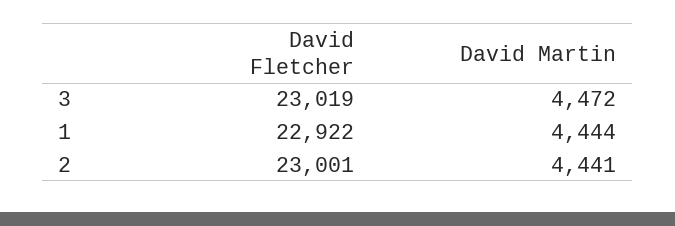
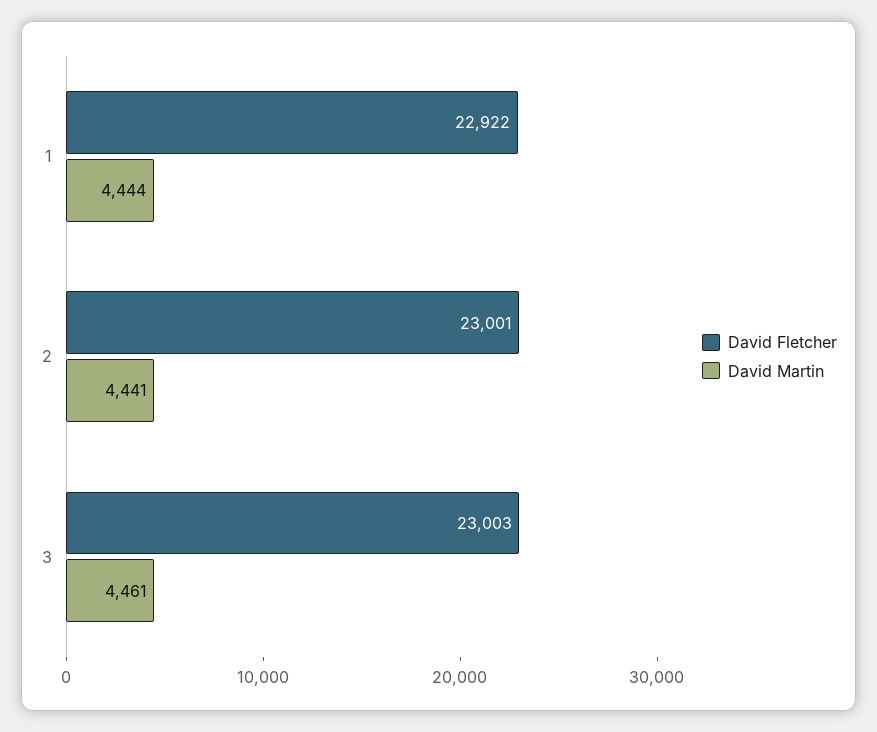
David Fletcher, 3: 23019 -> 23003
David Martin, 3: 4472 -> 4461

